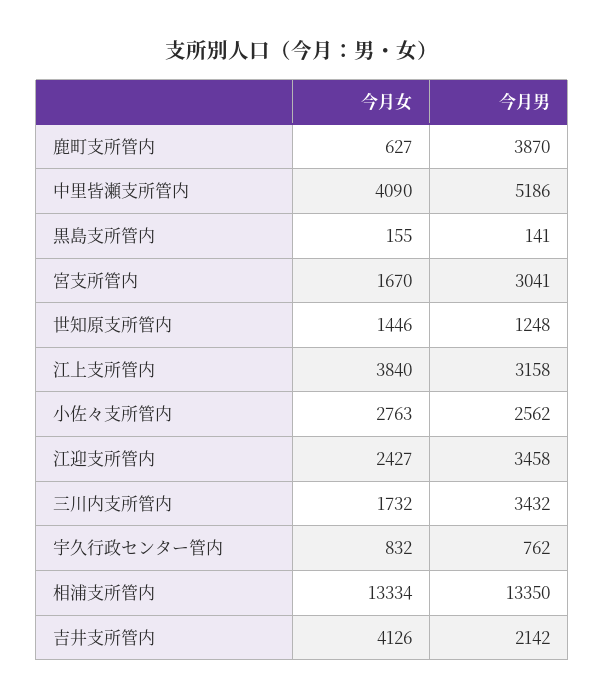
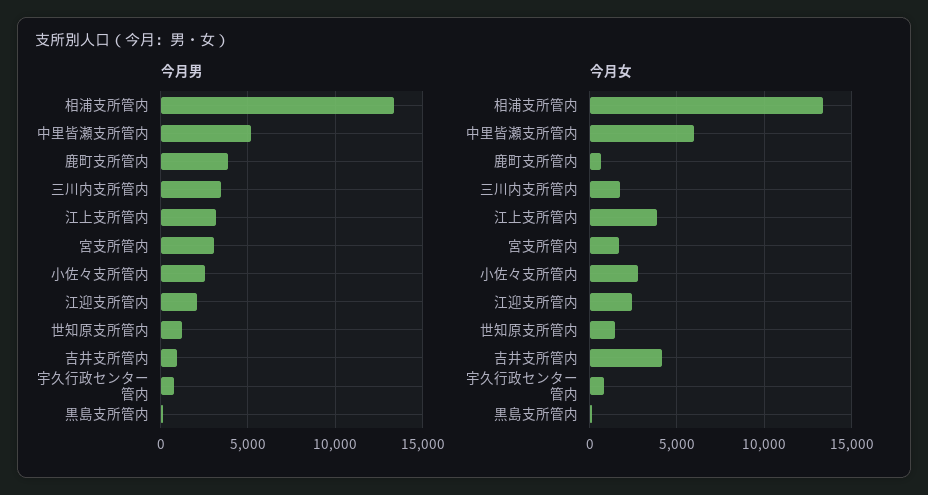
今月女, 中里皆瀬支所管内: 4090 -> 6000
今月男, 江迎支所管内: 3458 -> 2000
今月男, 吉井支所管内: 2142 -> 1000

